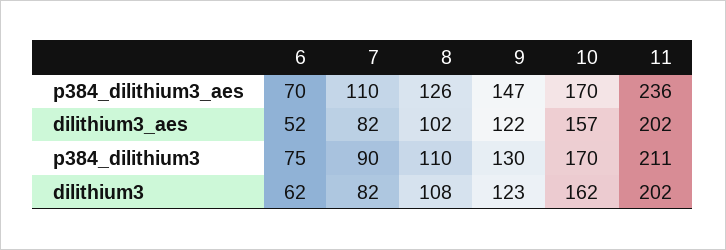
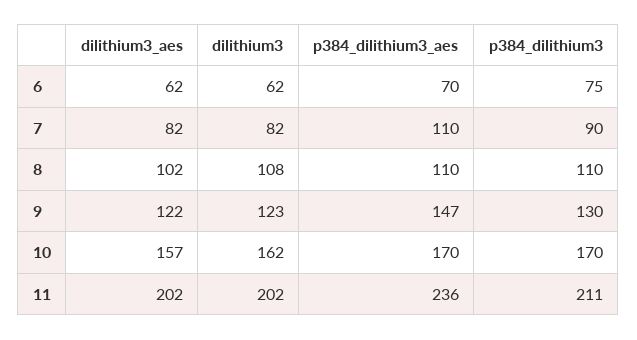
8, p384_dilithium3_aes: 126 -> 110
6, dilithium3_aes: 52 -> 62

